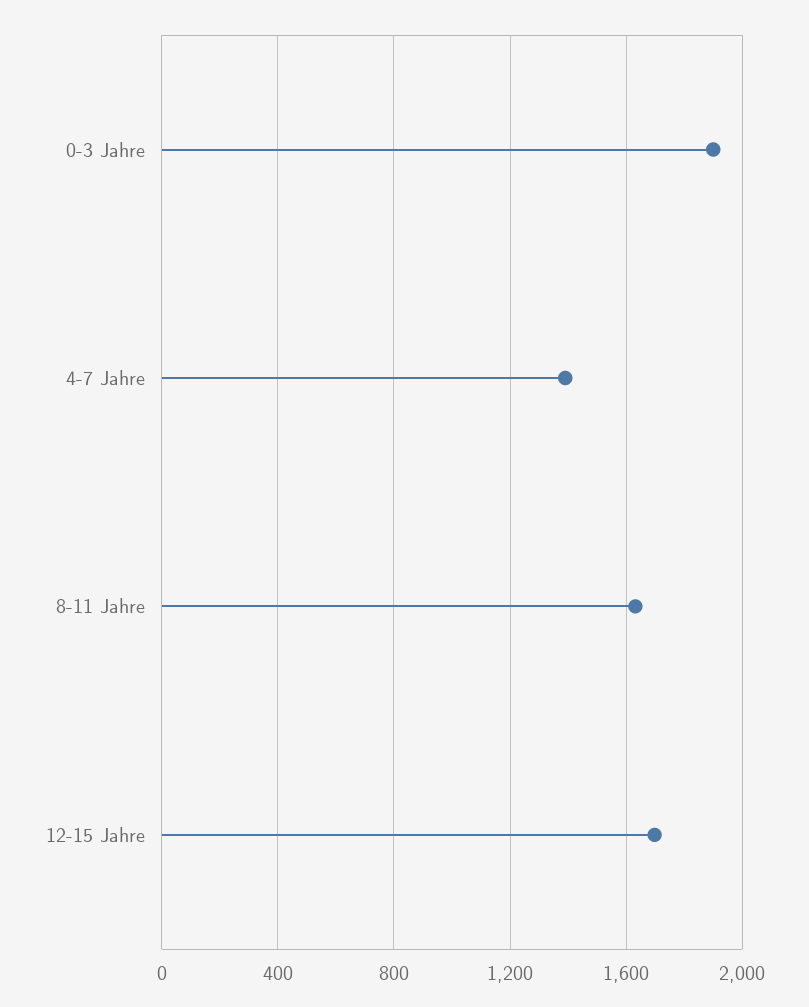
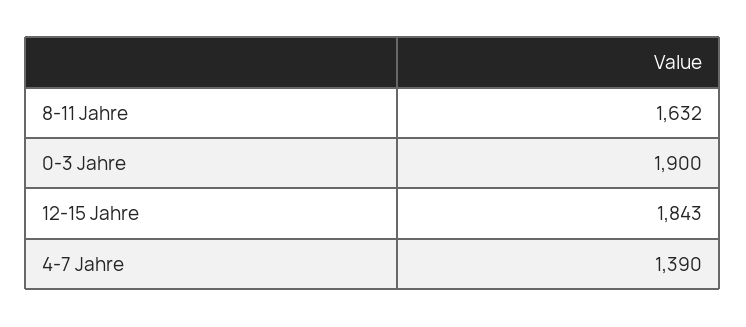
12-15 Jahre: 1700 -> 1843

